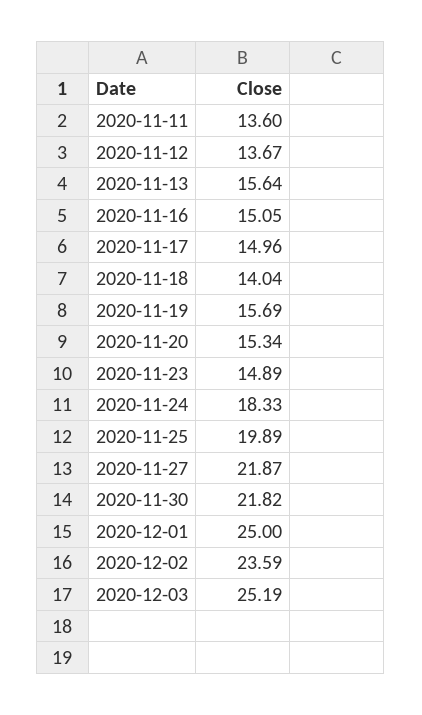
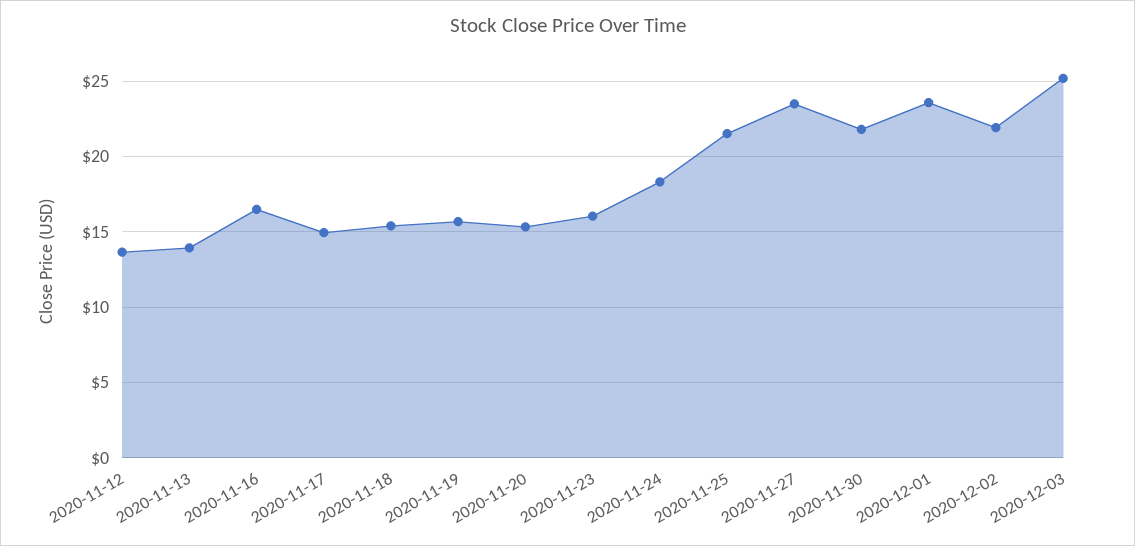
2020-11-11: 13.6 -> none
2020-11-13: 15.64 -> 14
2020-11-16: 15.05 -> 16.5
2020-11-18: 14.04 -> 15.5
2020-11-23: 14.89 -> 16
2020-11-25: 19.89 -> 21.5
2020-11-27: 21.87 -> 23.5
2020-12-01: 25 -> 23.5
2020-12-02: 23.59 -> 22

